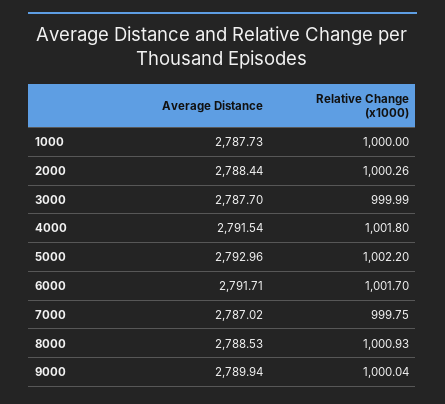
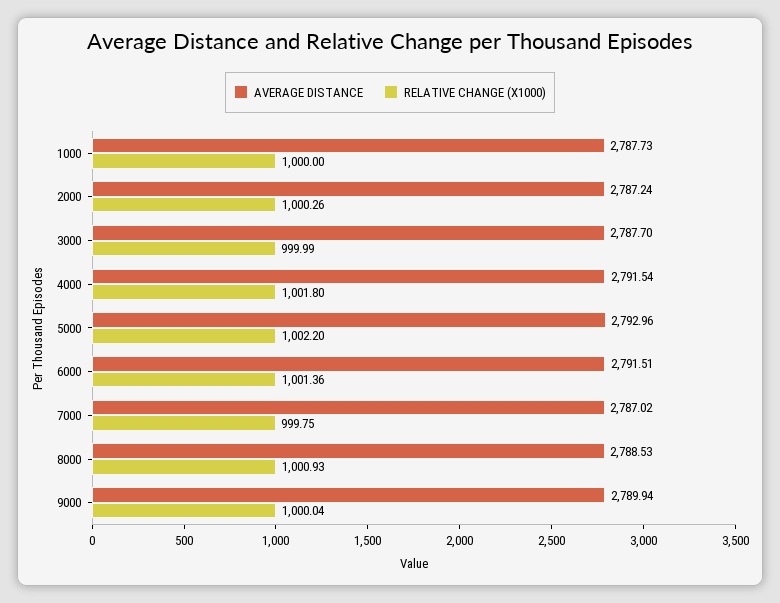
Average Distance, 2000: 2788.44 -> 2787.24
Average Distance, 6000: 2791.71 -> 2791.51
Relative Change (x1000), 6000: 1001.7 -> 1001.36

